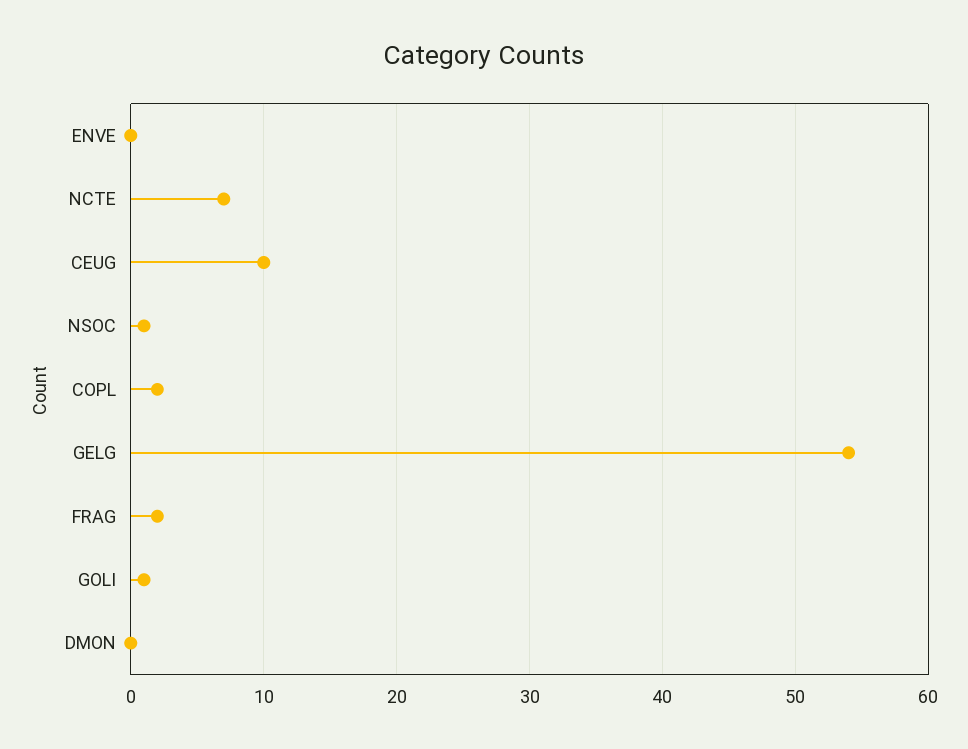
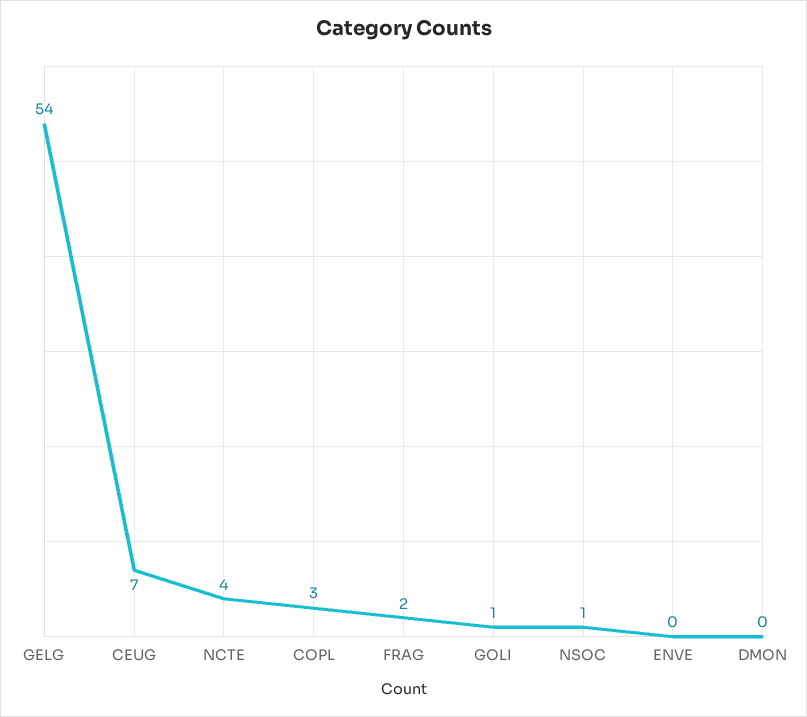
NCTE: 7 -> 4
CEUG: 10 -> 7
COPL: 2 -> 3

